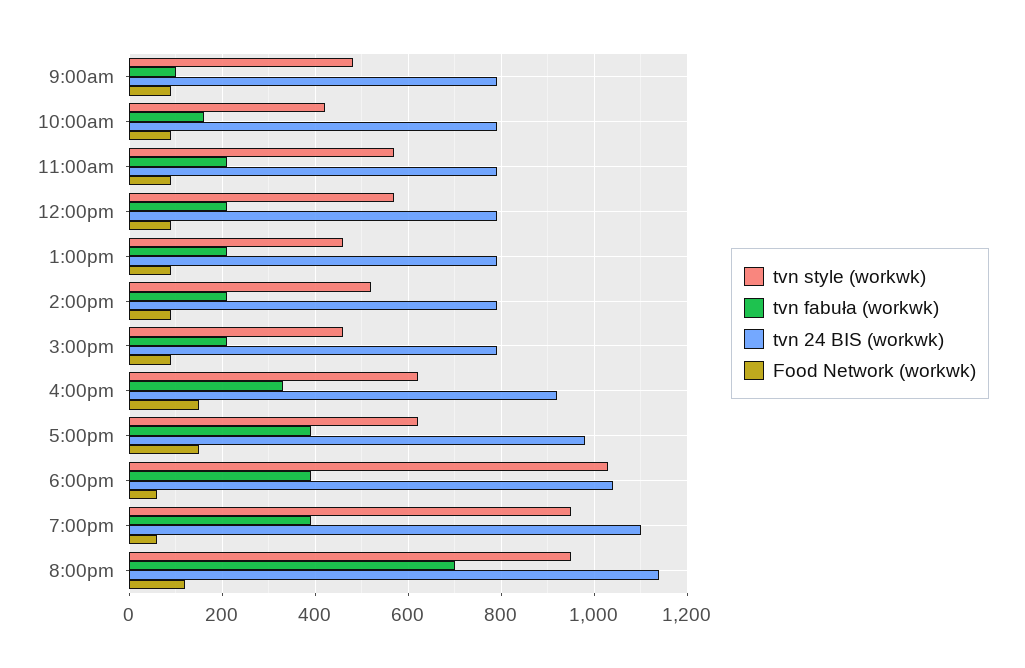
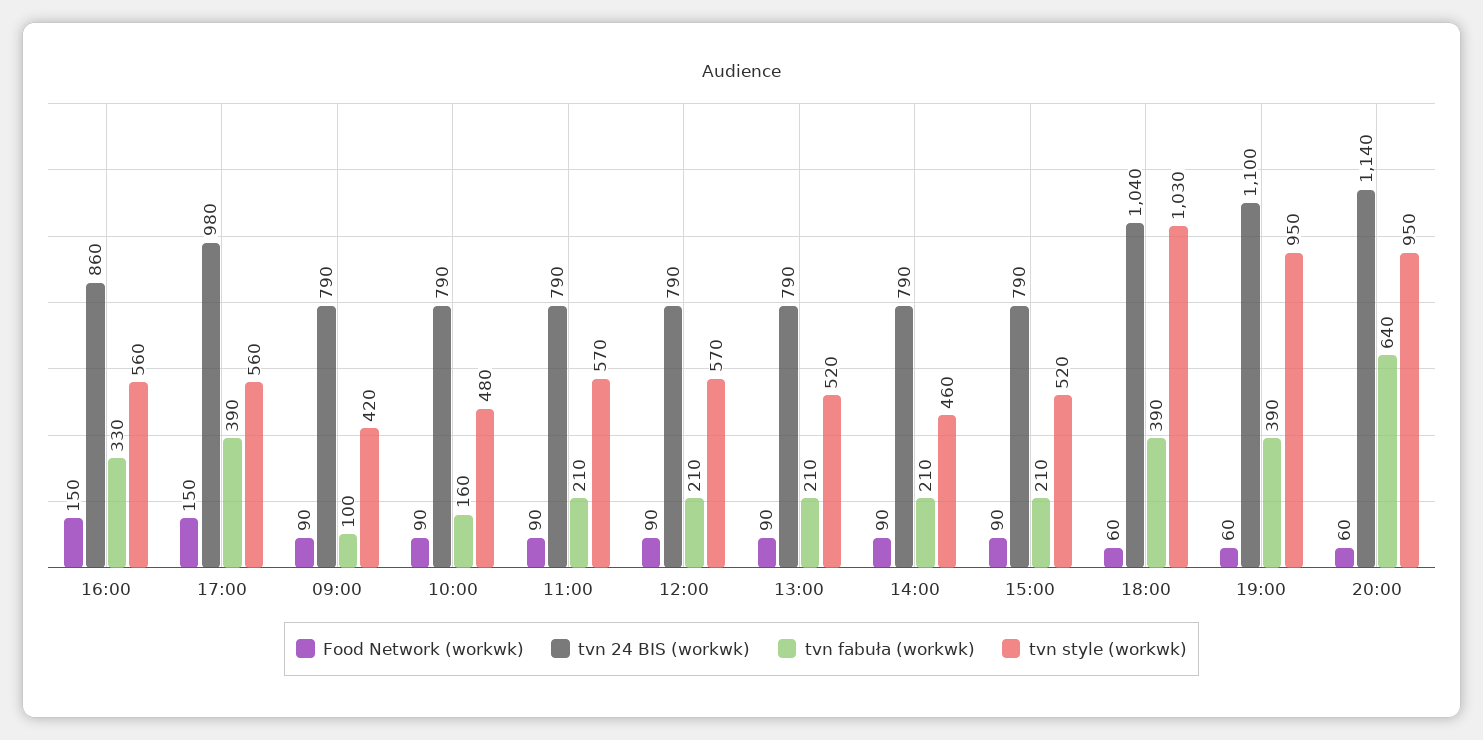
tvn style (workwk), 9:00am: 480 -> 420
tvn style (workwk), 10:00am: 420 -> 480
tvn style (workwk), 1:00pm: 460 -> 520
tvn style (workwk), 2:00pm: 520 -> 460
tvn style (workwk), 3:00pm: 460 -> 520
tvn style (workwk), 4:00pm: 620 -> 560
tvn 24 BIS (workwk), 4:00pm: 920 -> 860
tvn style (workwk), 5:00pm: 620 -> 560
tvn fabuła (workwk), 8:00pm: 700 -> 640
Food Network (workwk), 8:00pm: 120 -> 60

